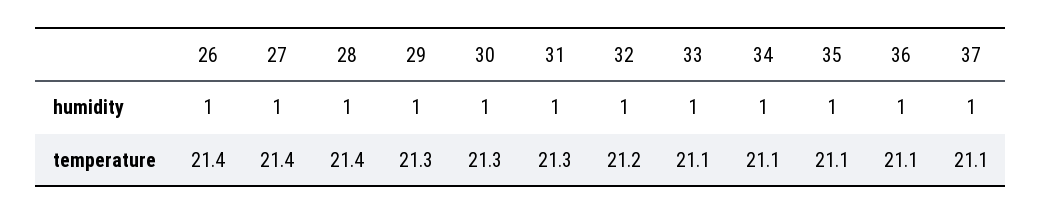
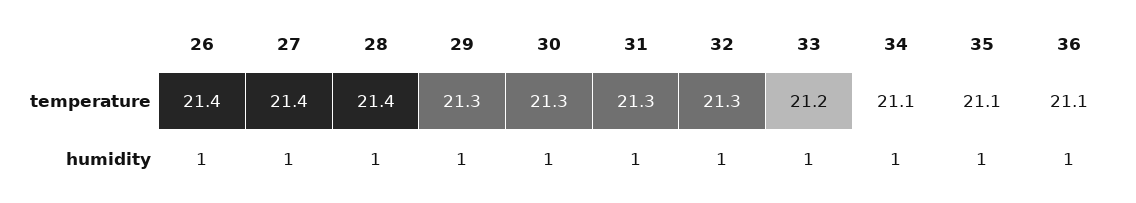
37, humidity: 1 -> none
32, temperature: 21.2 -> 21.3
33, temperature: 21.1 -> 21.2
37, temperature: 21.1 -> none

